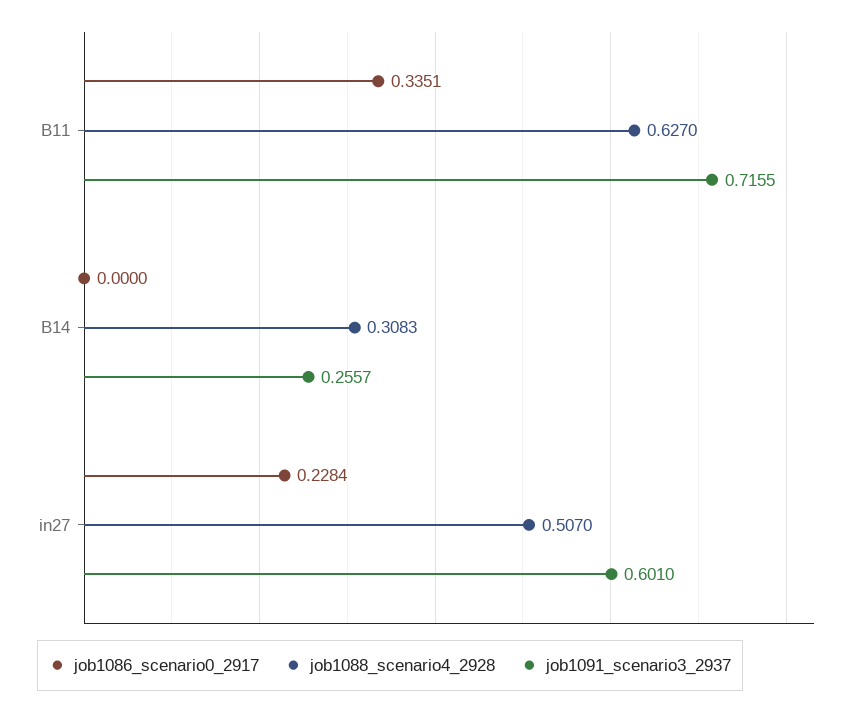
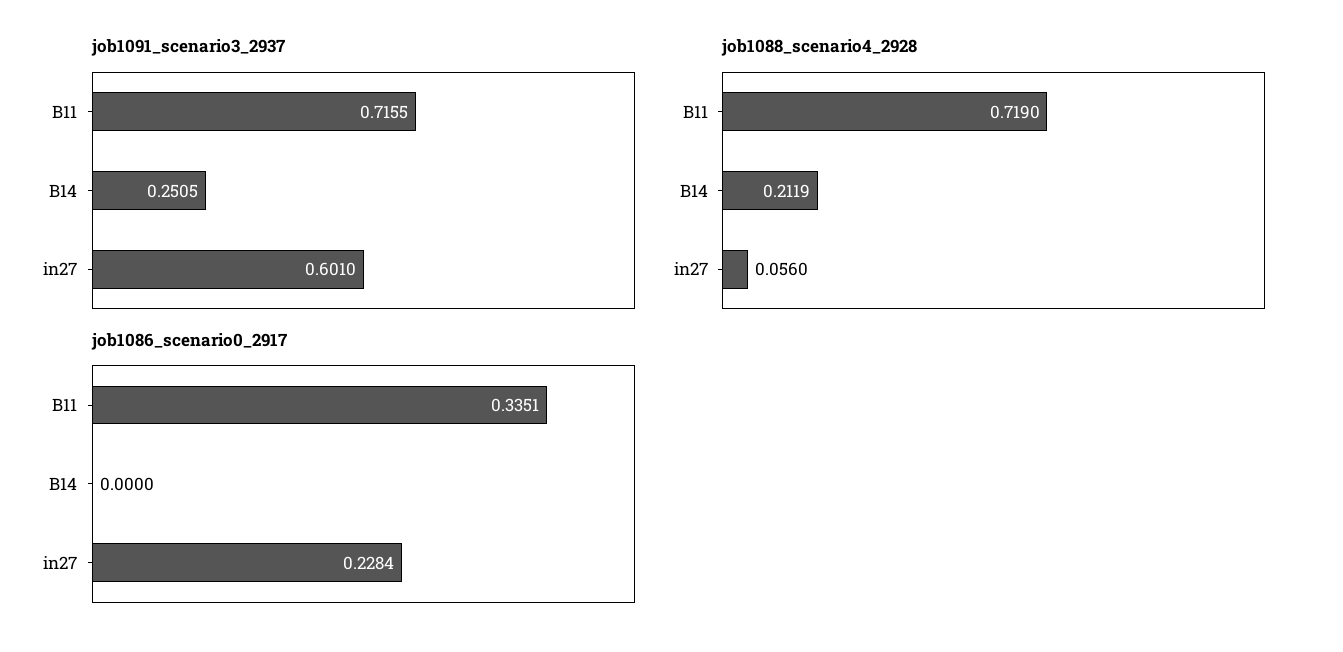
job1088_scenario4_2928, B11: 0.627 -> 0.719
job1088_scenario4_2928, B14: 0.3083 -> 0.2119
job1091_scenario3_2937, B14: 0.2557 -> 0.2505
job1088_scenario4_2928, in27: 0.507 -> 0.056

